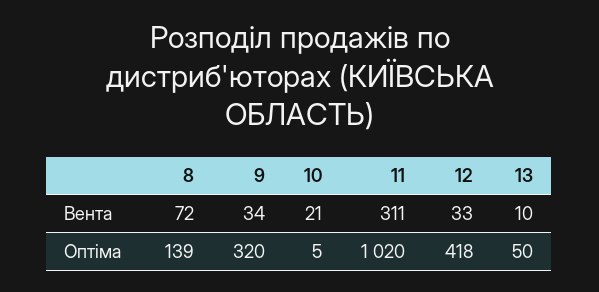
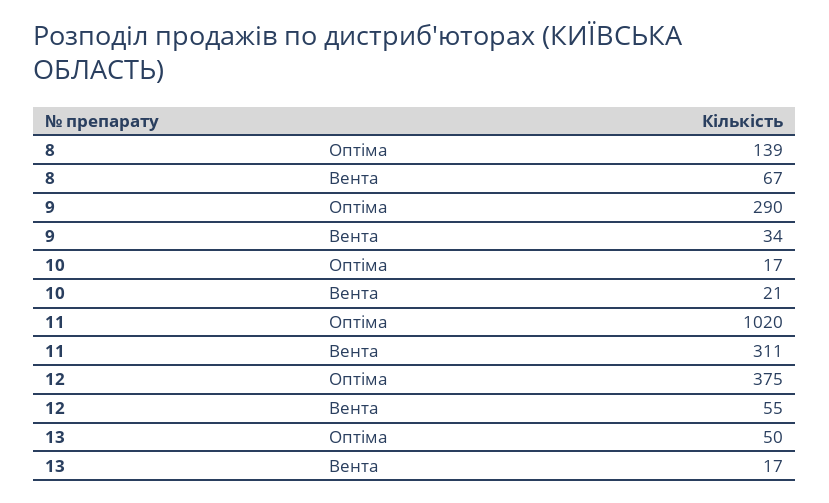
8, Вента: 72 -> 67
12, Вента: 33 -> 55
13, Вента: 10 -> 17
9, Оптіма: 320 -> 290
10, Оптіма: 5 -> 17
12, Оптіма: 418 -> 375

